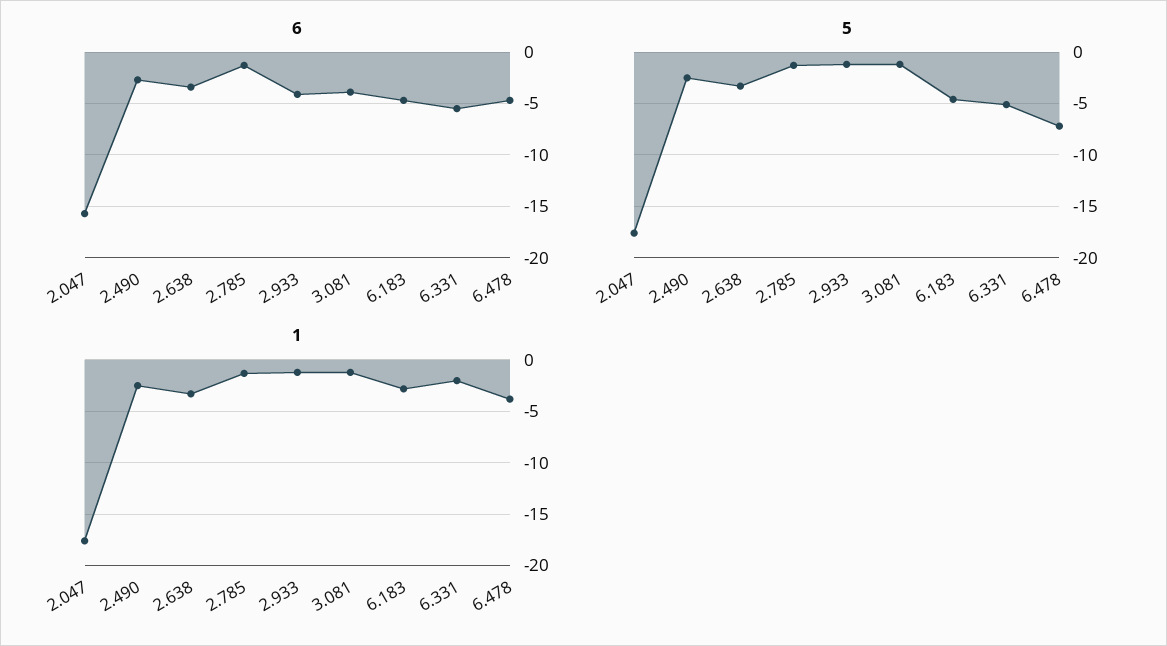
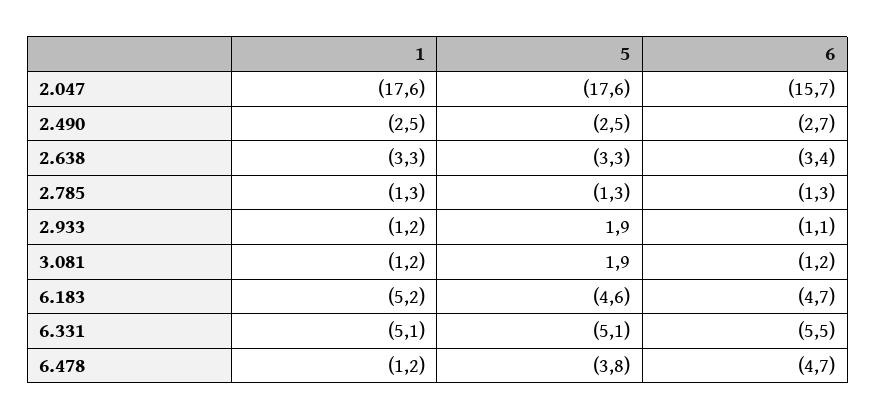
6, 2.933: -4 -> -1.1
6, 3.081: -4 -> -1.2
5, 2.933: -1 -> 1.9
5, 3.081: -1 -> 1.9
5, 6.478: -7 -> -3.8
1, 6.183: -3 -> -5.2
1, 6.331: -2 -> -5.1
1, 6.478: -4 -> -1.2

